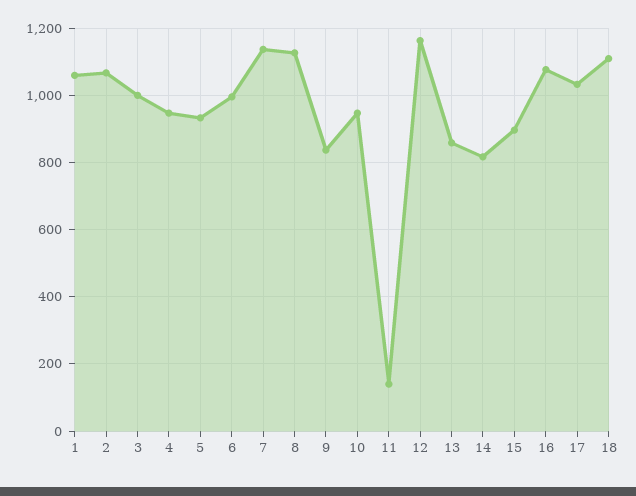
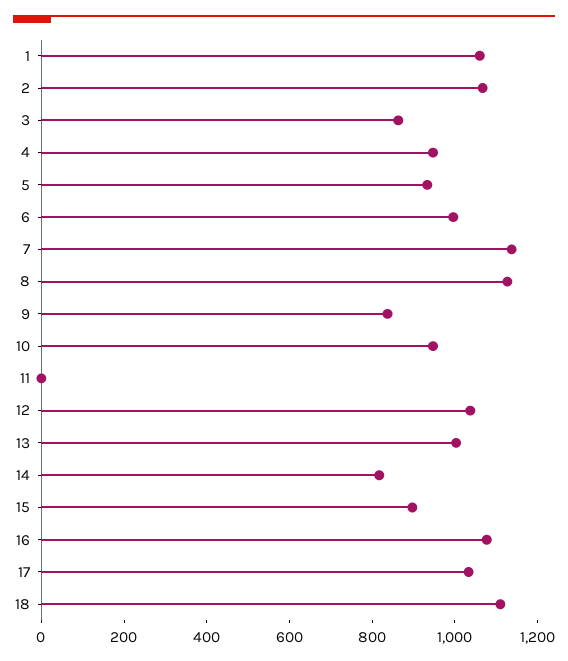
3: 1000 -> 850
11: 140 -> 0
12: 1160 -> 1050
13: 860 -> 1000

